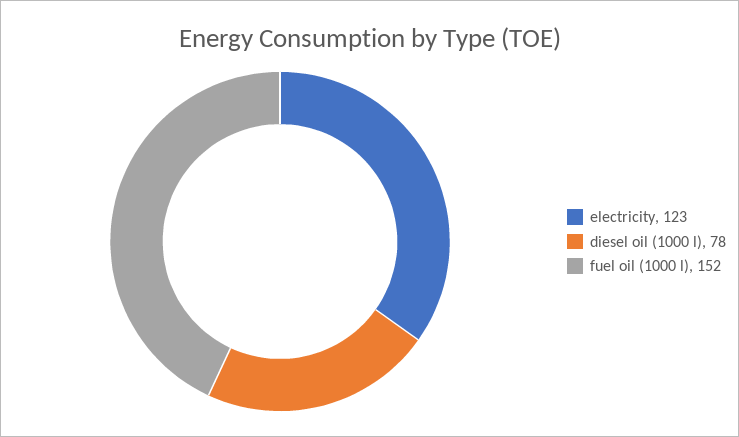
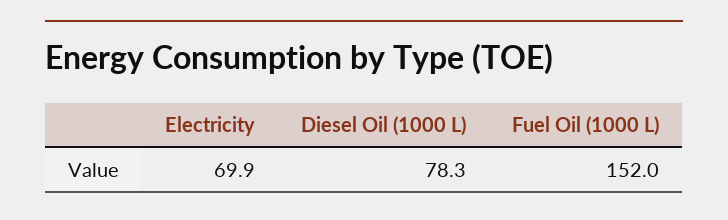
electricity: 123 -> 69.9

